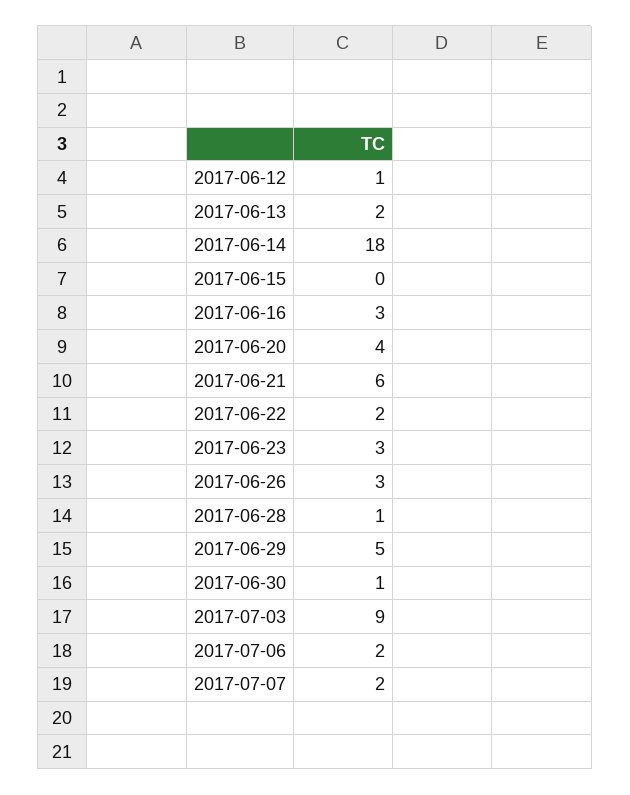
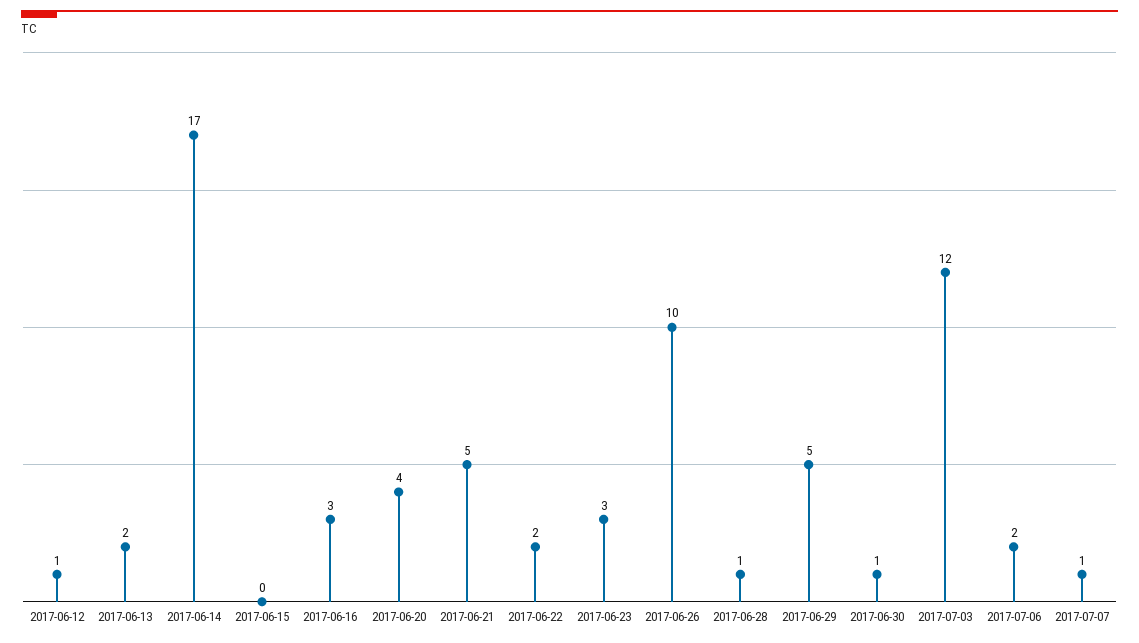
2017-06-14: 18 -> 17
2017-06-21: 6 -> 5
2017-06-26: 3 -> 10
2017-07-03: 9 -> 12
2017-07-07: 2 -> 1

